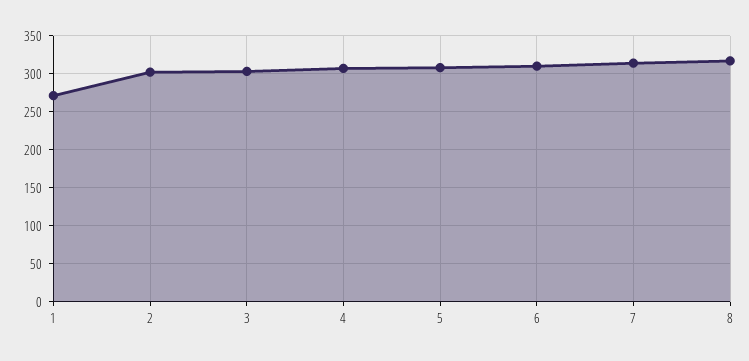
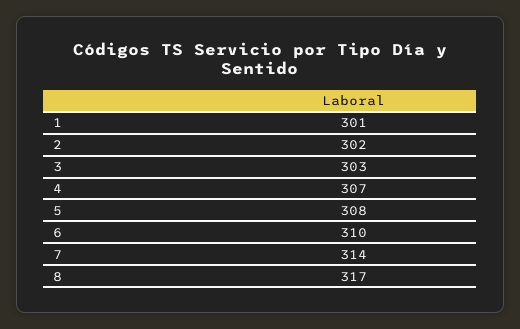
1: 270 -> 301

